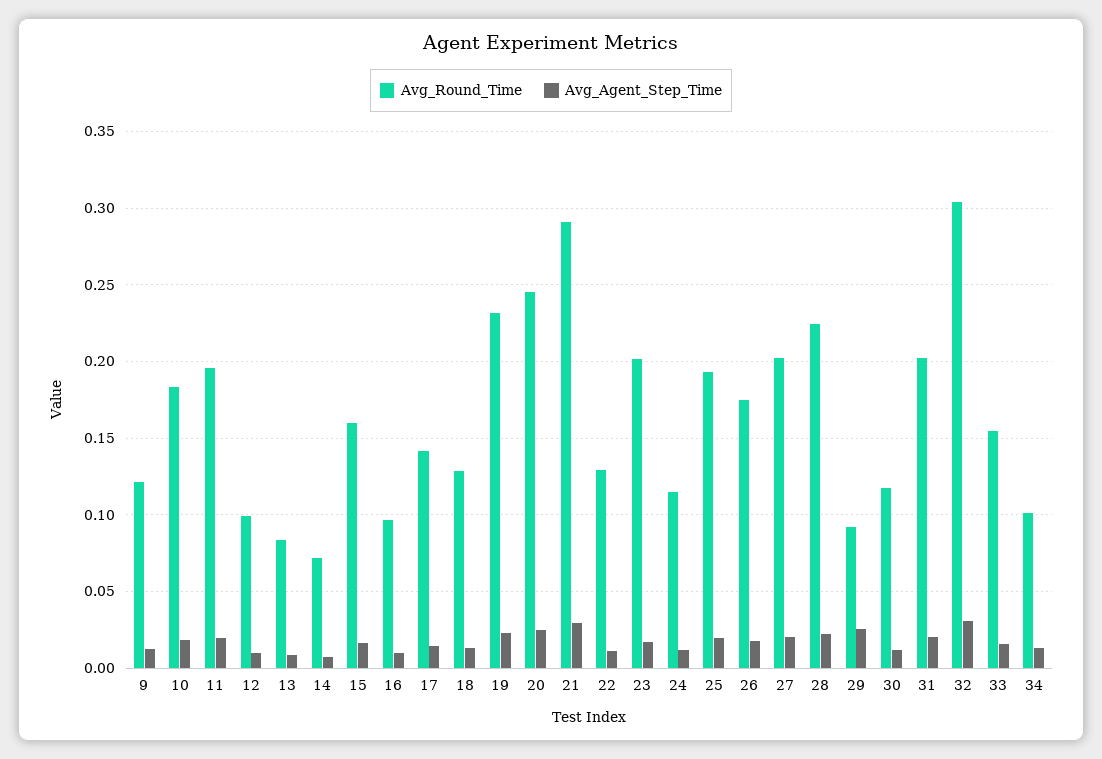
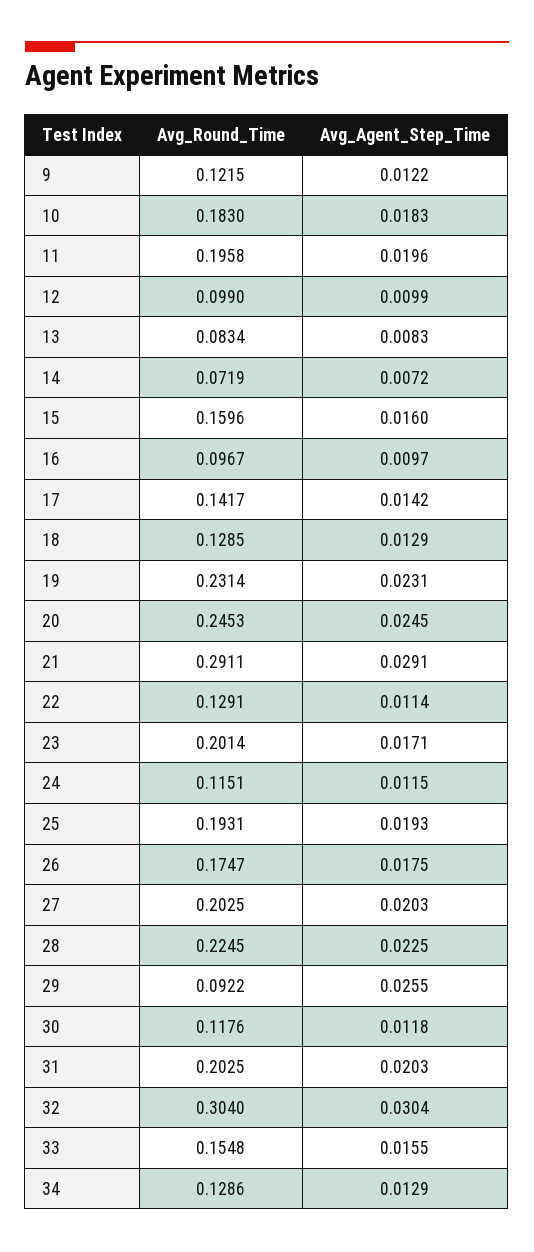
Avg_Round_Time, 34: 0.1 -> 0.1286

